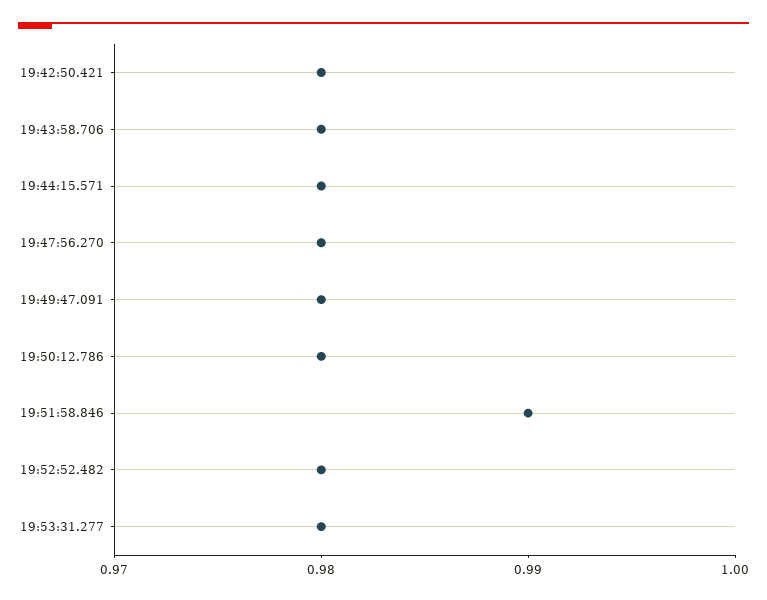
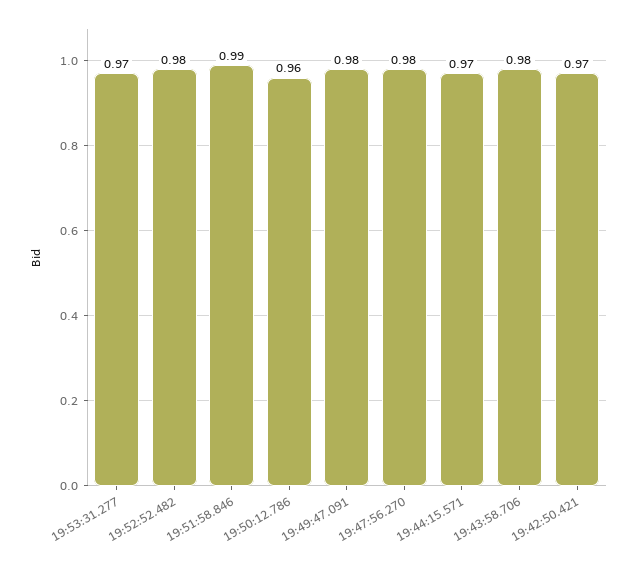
19:42:50.421: 0.98 -> 0.97
19:44:15.571: 0.98 -> 0.97
19:50:12.786: 0.98 -> 0.96
19:53:31.277: 0.98 -> 0.97

